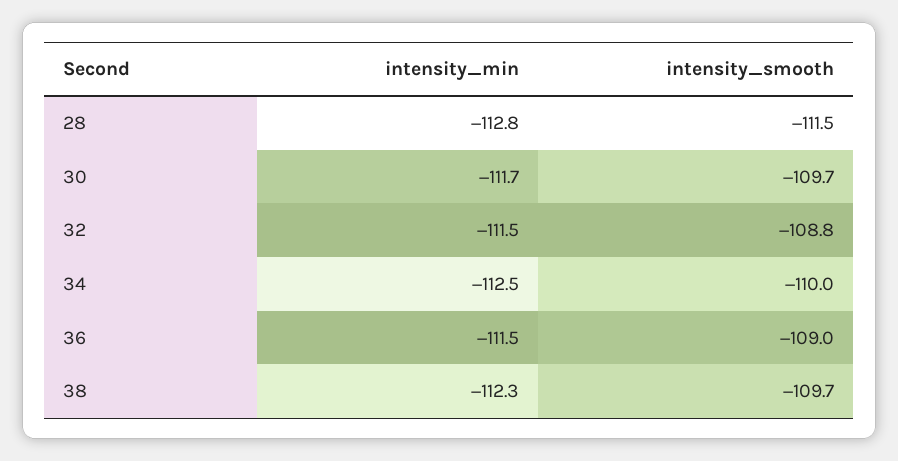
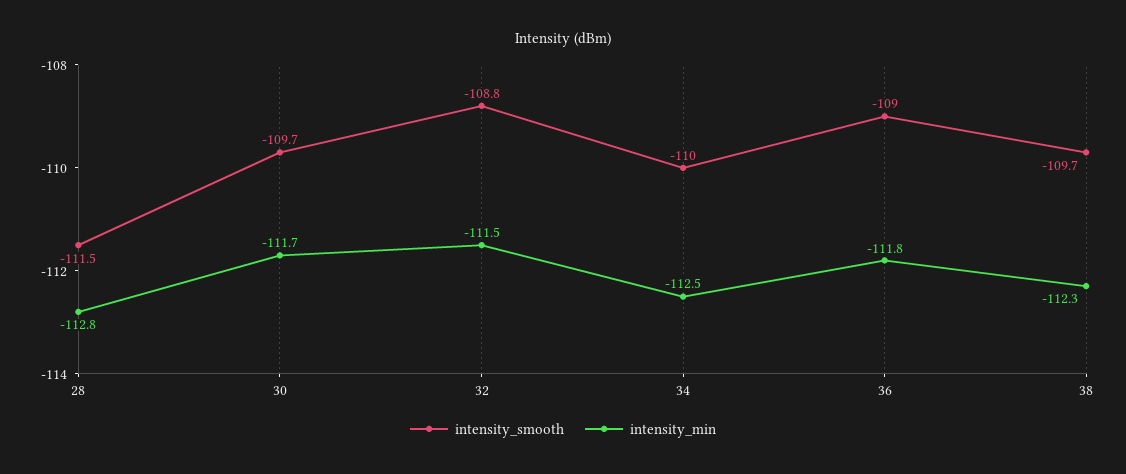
intensity_min, 36: -111.5 -> -111.8

